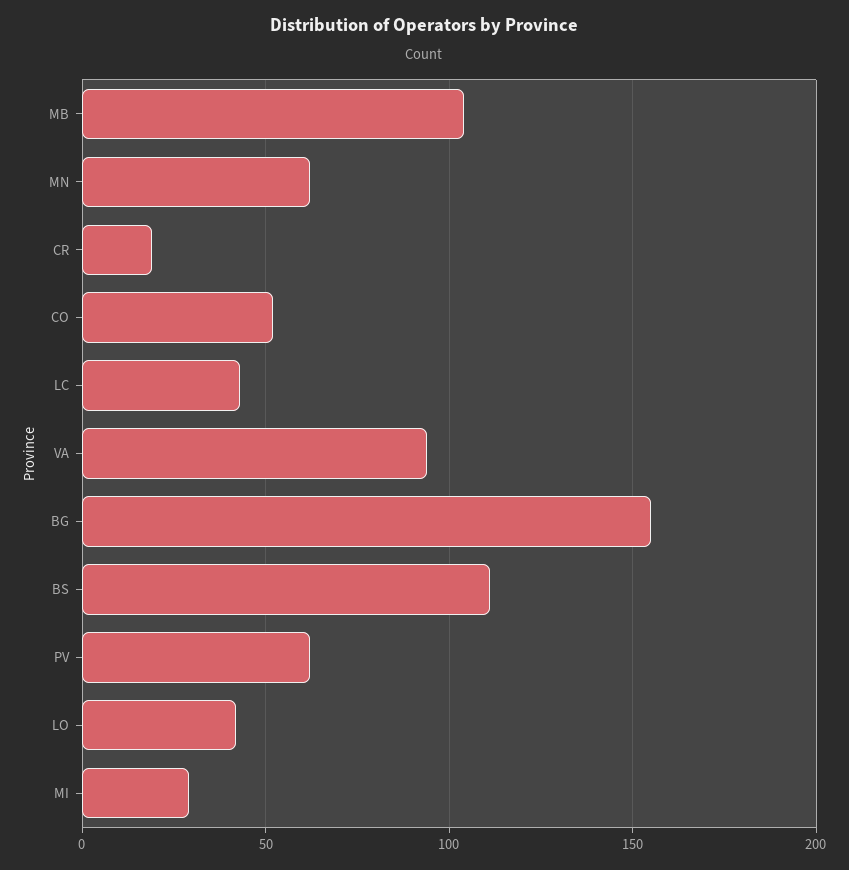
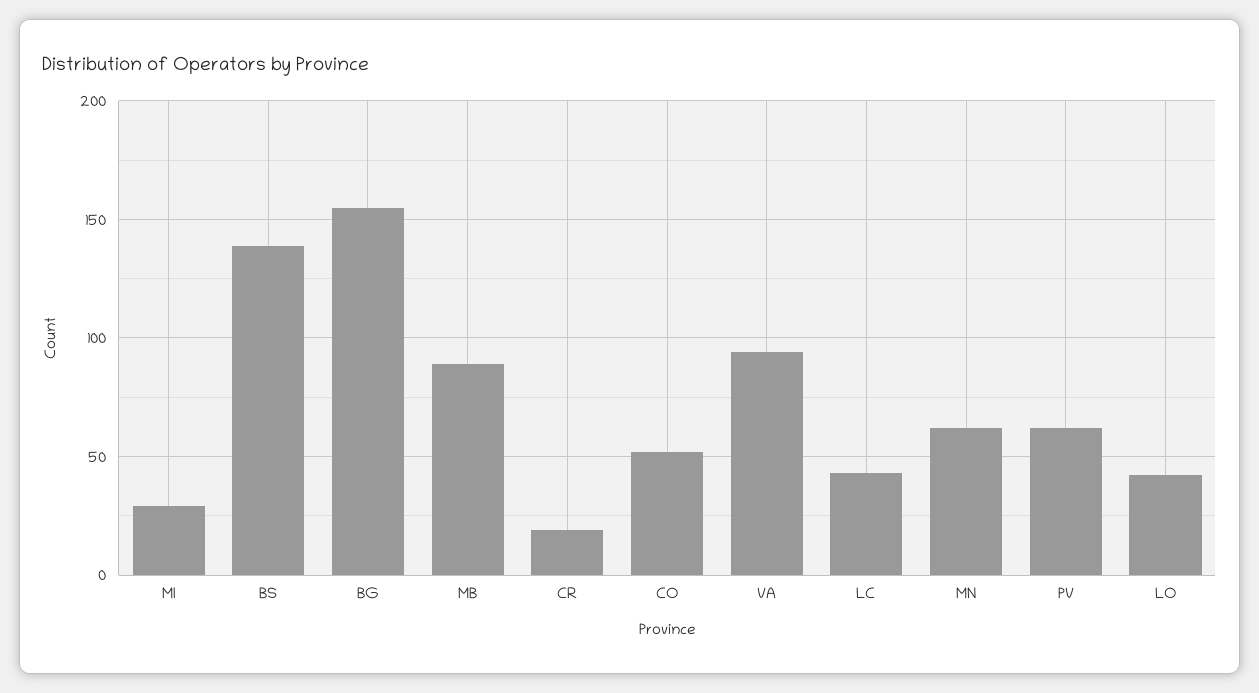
MB: 105 -> 90
BS: 110 -> 140

